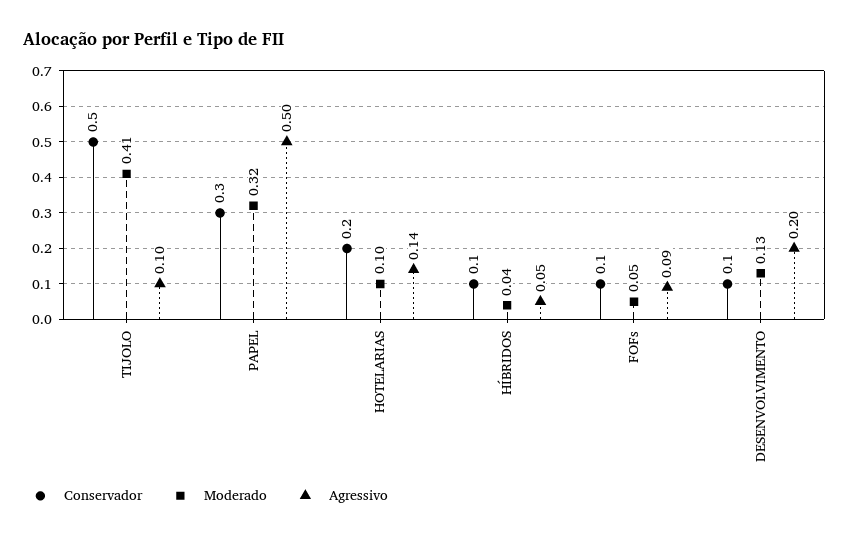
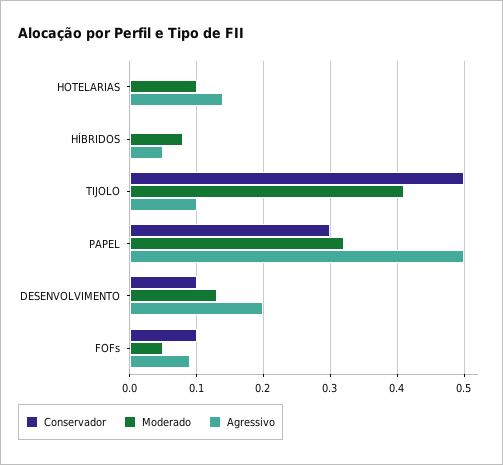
Conservador, HOTELARIAS: 0.2 -> 0
Conservador, HÍBRIDOS: 0.1 -> 0
Moderado, HÍBRIDOS: 0.04 -> 0.08

